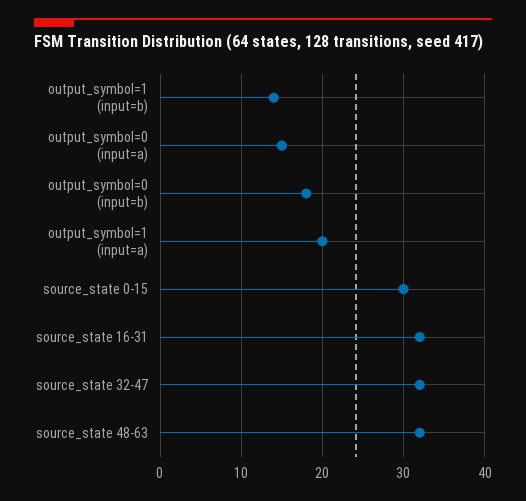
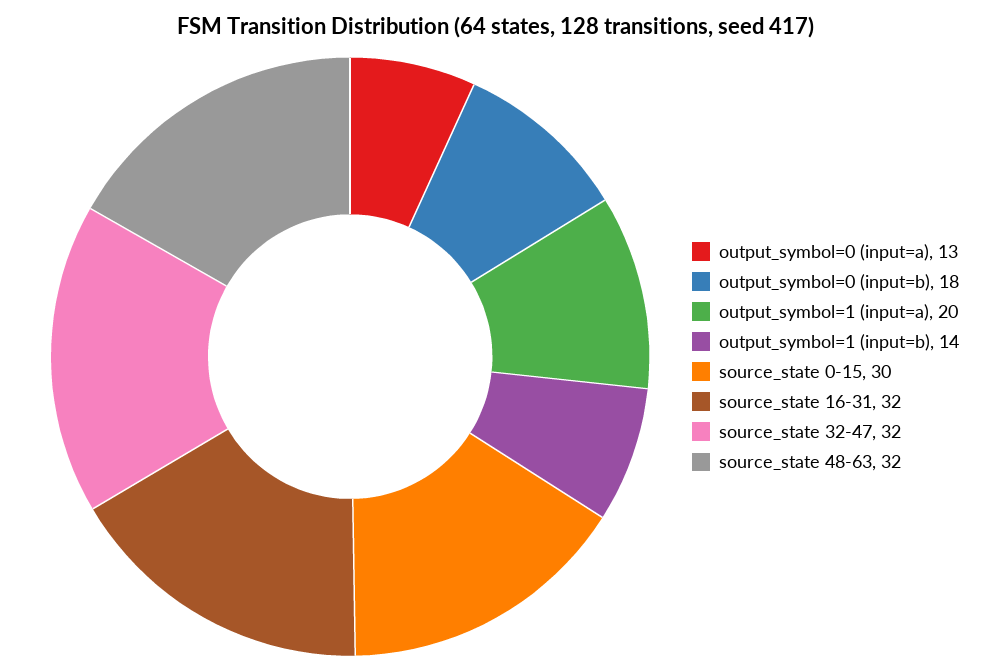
output_symbol=0 (input=a): 15 -> 13

